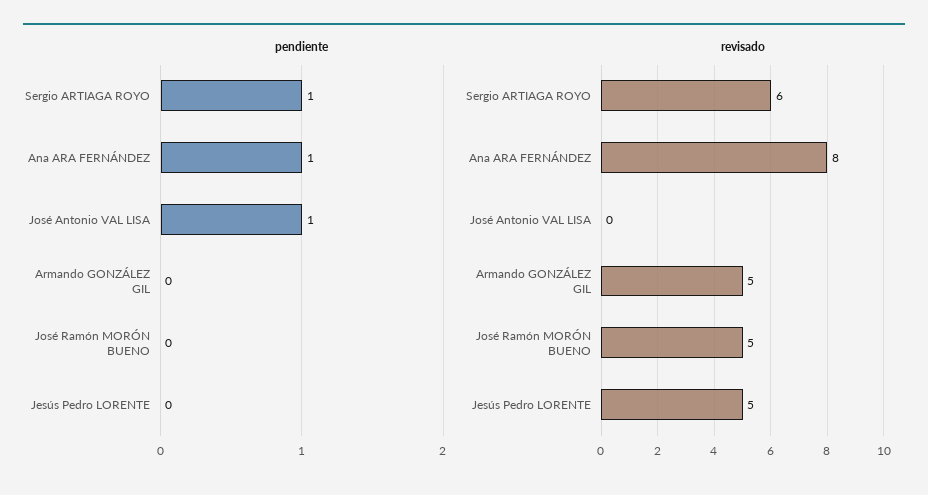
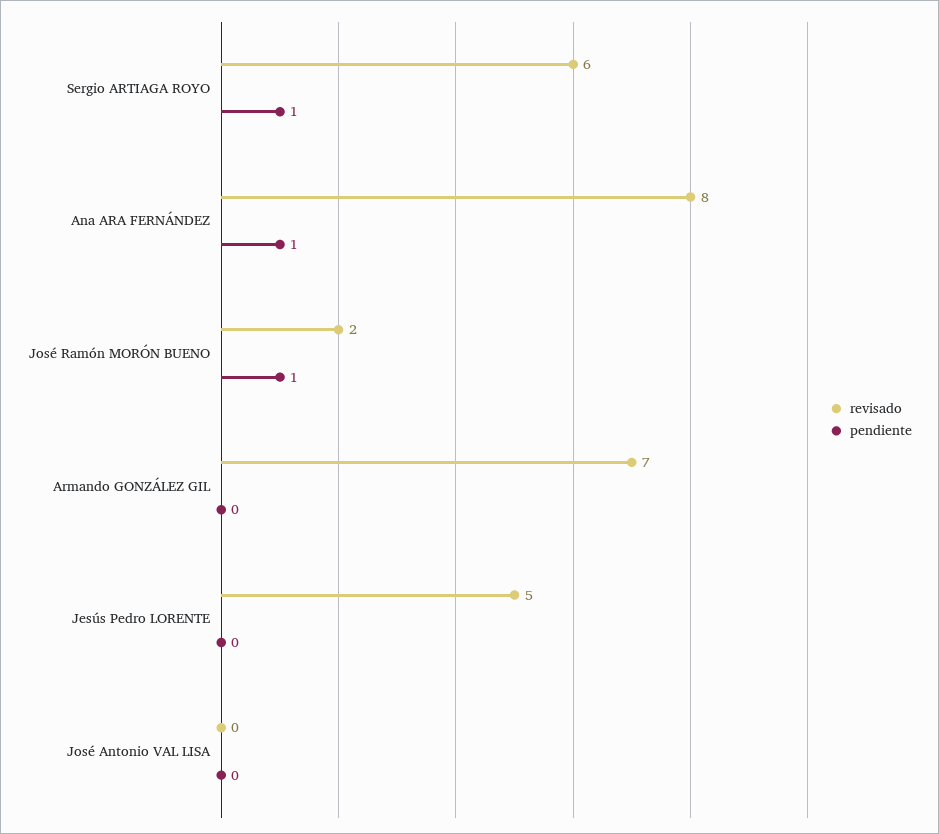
pendiente, José Antonio VAL LISA: 1 -> 0
pendiente, José Ramón MORÓN BUENO: 0 -> 1
revisado, Armando GONZÁLEZ GIL: 5 -> 7
revisado, José Ramón MORÓN BUENO: 5 -> 2

